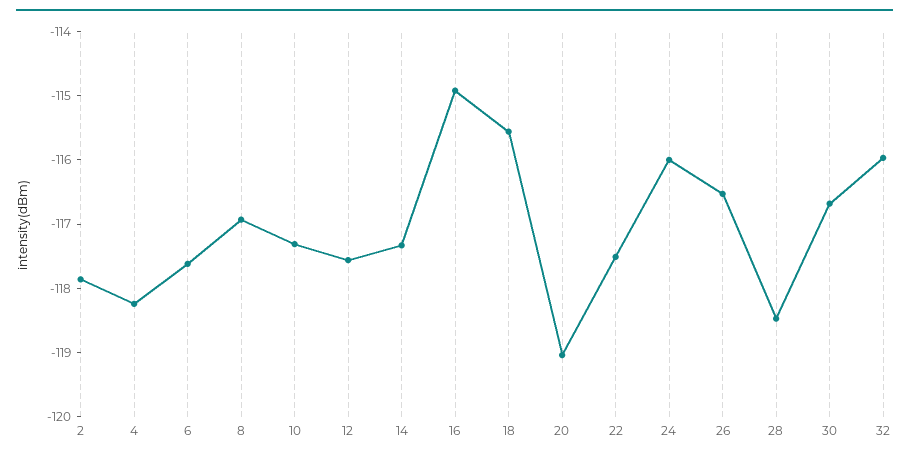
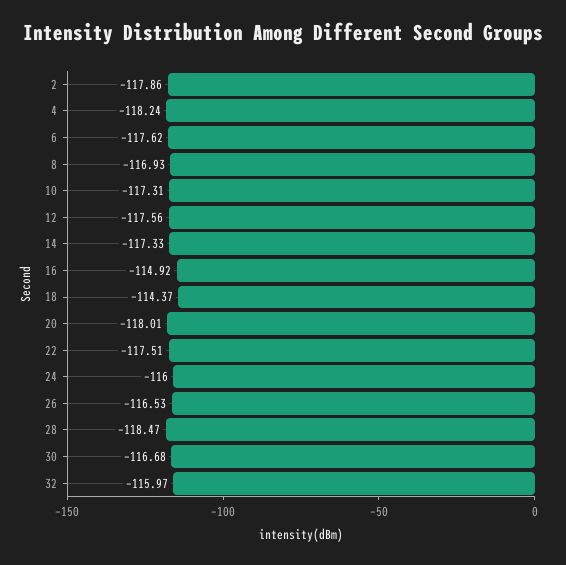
18: -115.6 -> -114.37
20: -119 -> -118.01

